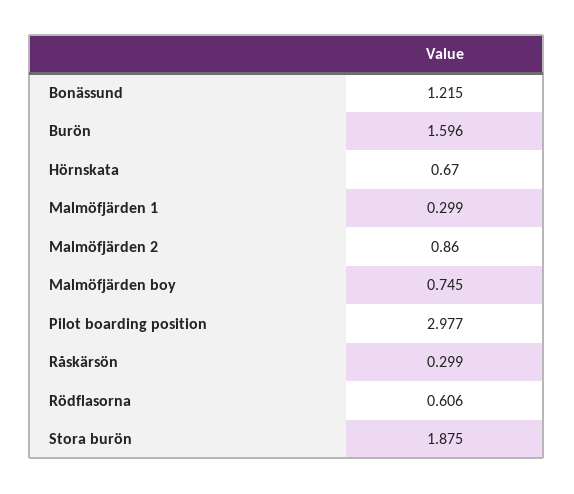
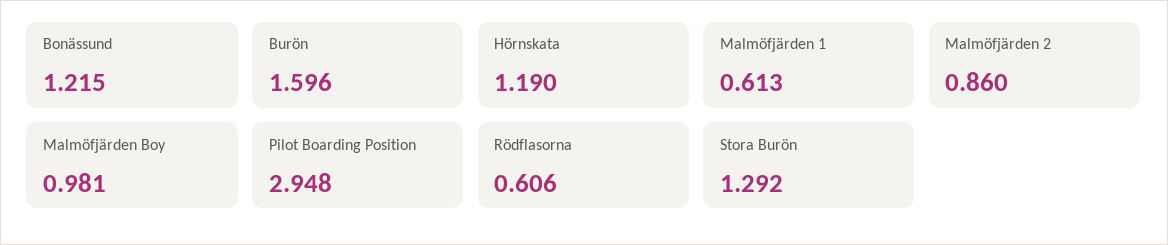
Hörnskata: 0.67 -> 1.19
Malmöfjärden 1: 0.299 -> 0.613
Malmöfjärden boy: 0.745 -> 0.981
Pilot boarding position: 2.977 -> 2.948
Råskärsön: 0.299 -> none
Stora burön: 1.875 -> 1.292

